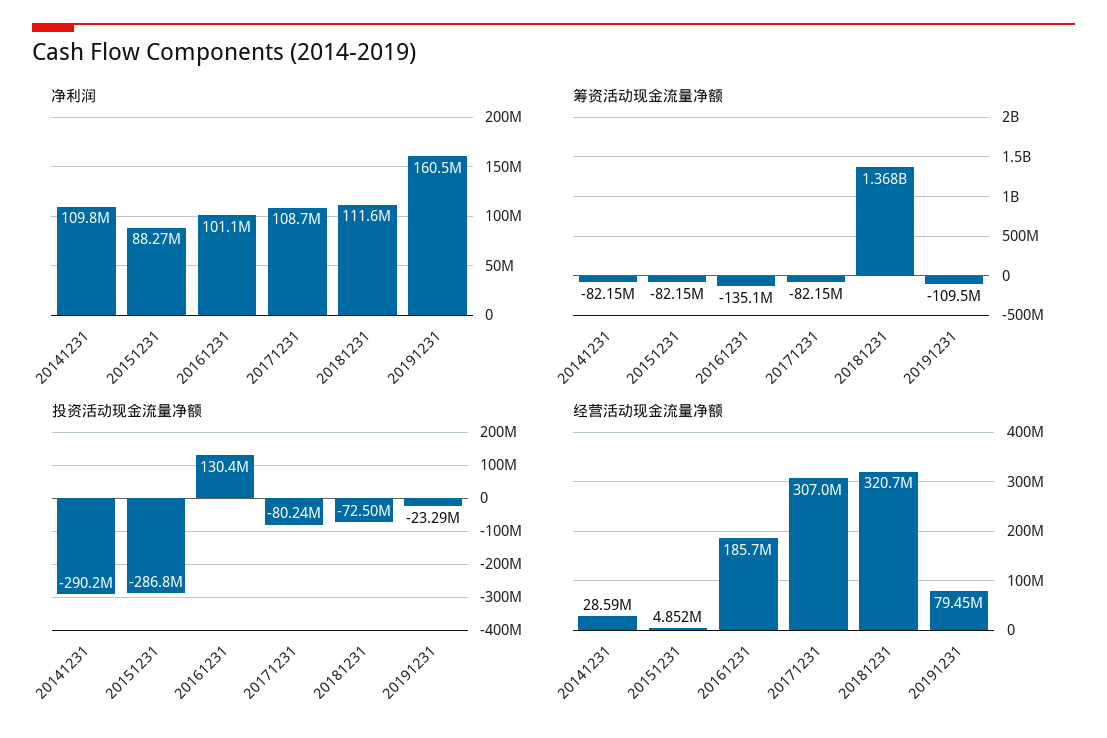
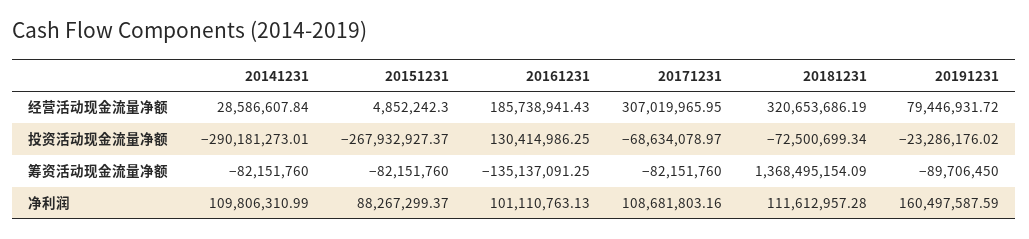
筹资活动现金流量净额, 20191231: -109500000 -> -89706450
投资活动现金流量净额, 20151231: -286800000 -> -267932927.37
投资活动现金流量净额, 20171231: -80240000 -> -68634078.97

